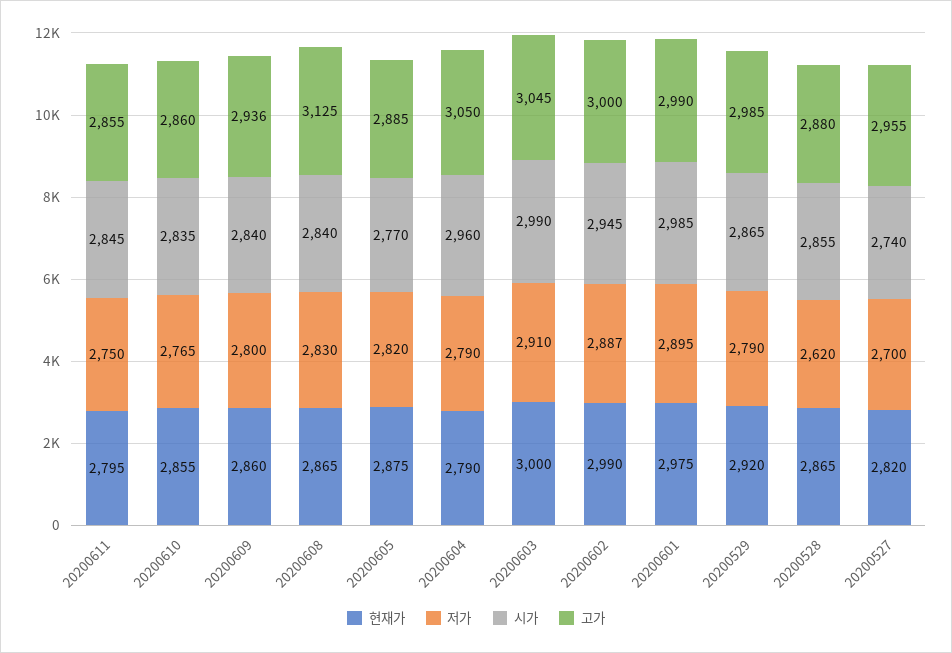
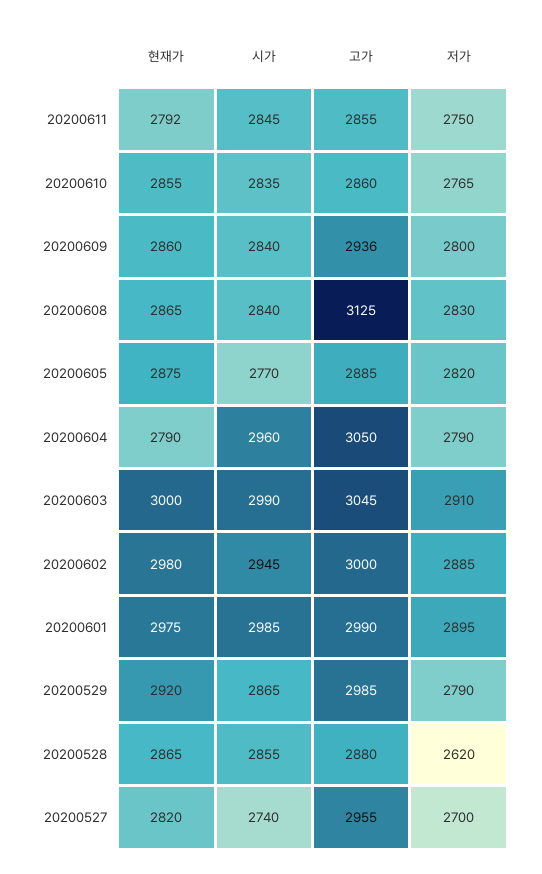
현재가, 20200611: 2795 -> 2792
현재가, 20200602: 2990 -> 2980
저가, 20200602: 2887 -> 2885

